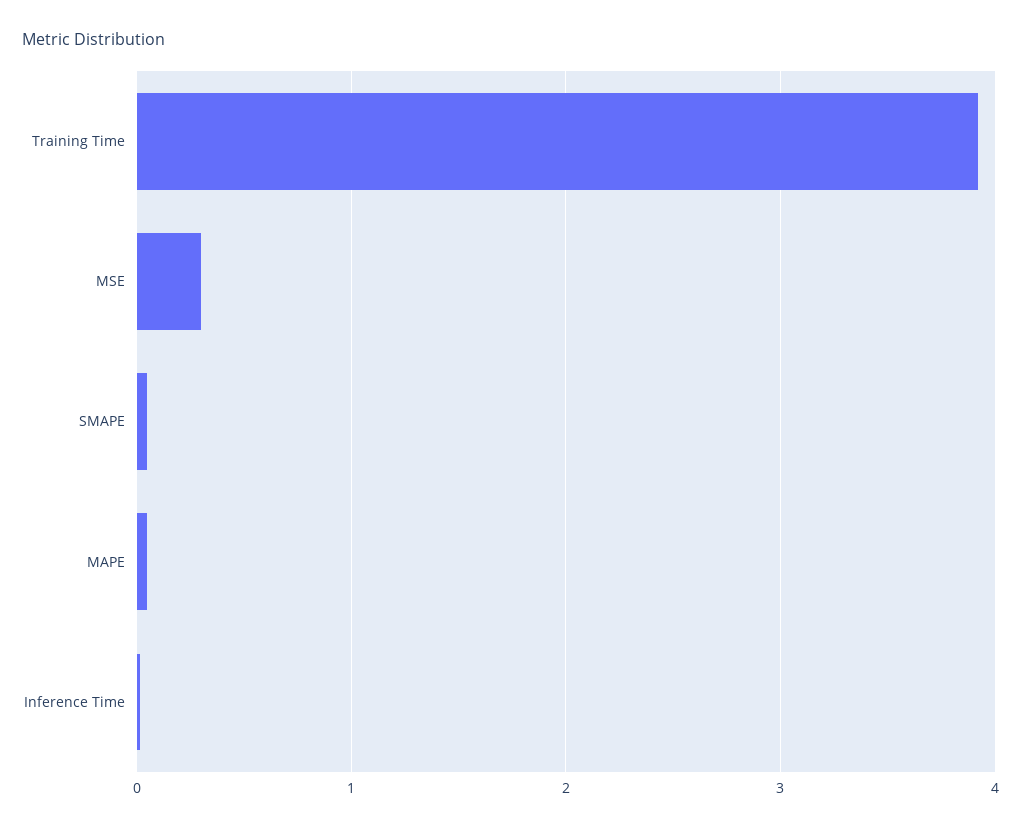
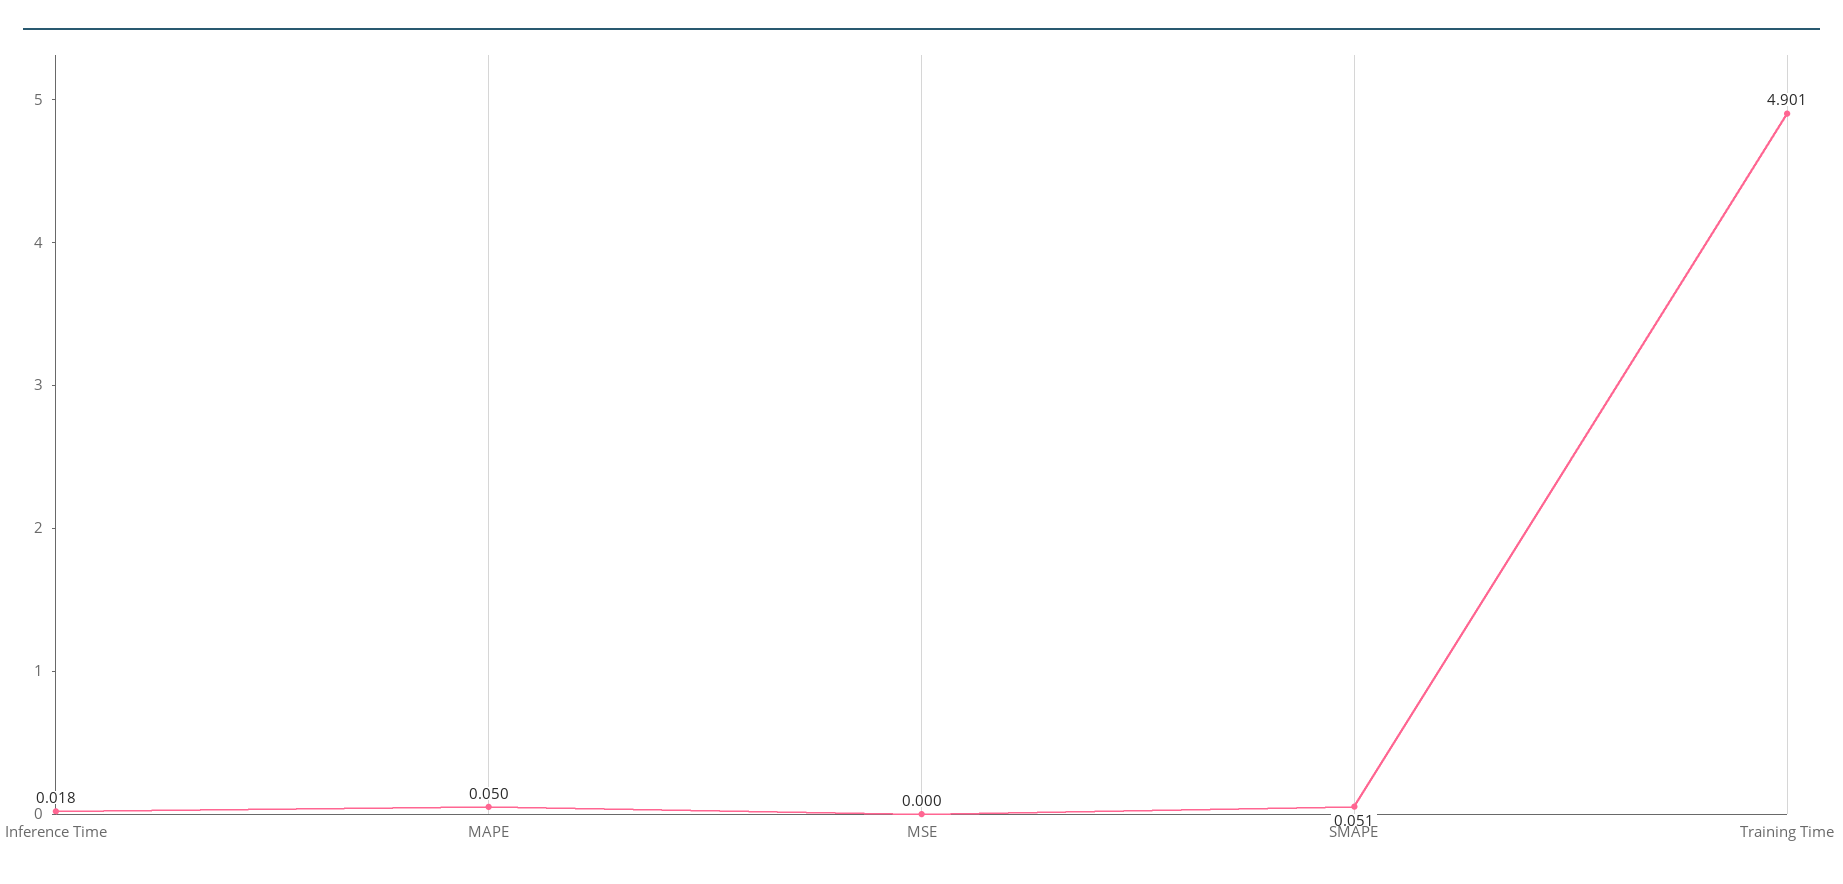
Training Time: 3.9 -> 4.901
MSE: 0.3 -> 0

